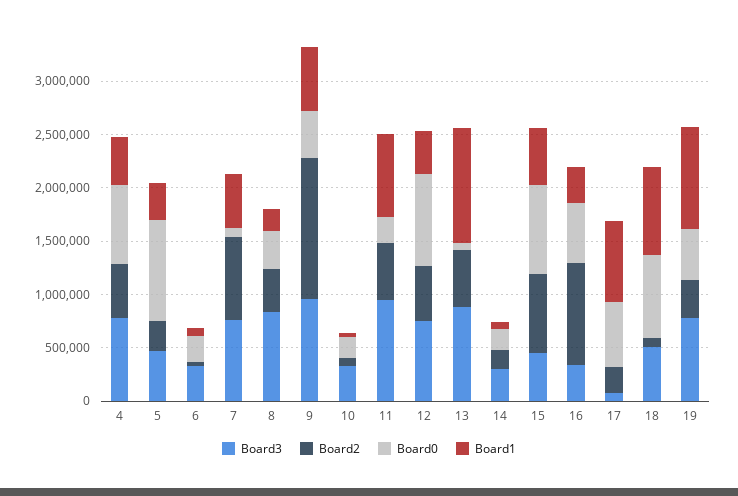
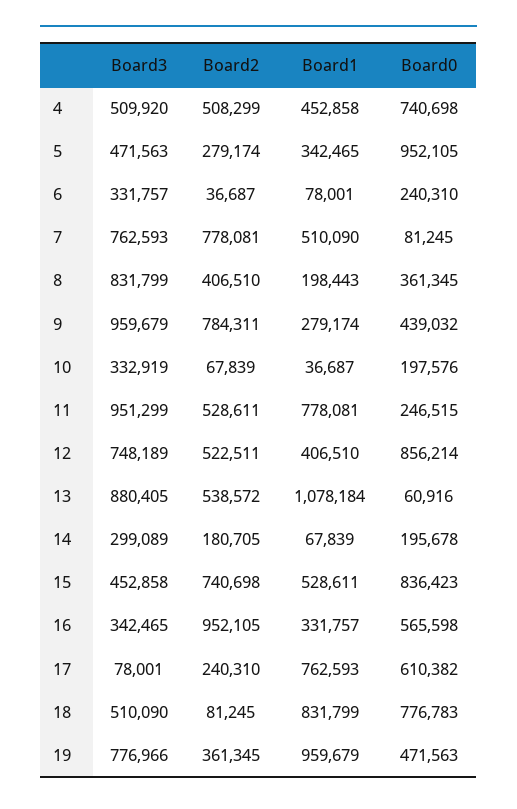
Board3, 4: 800000 -> 509920
Board2, 9: 1300000 -> 784311
Board1, 9: 600000 -> 279174

